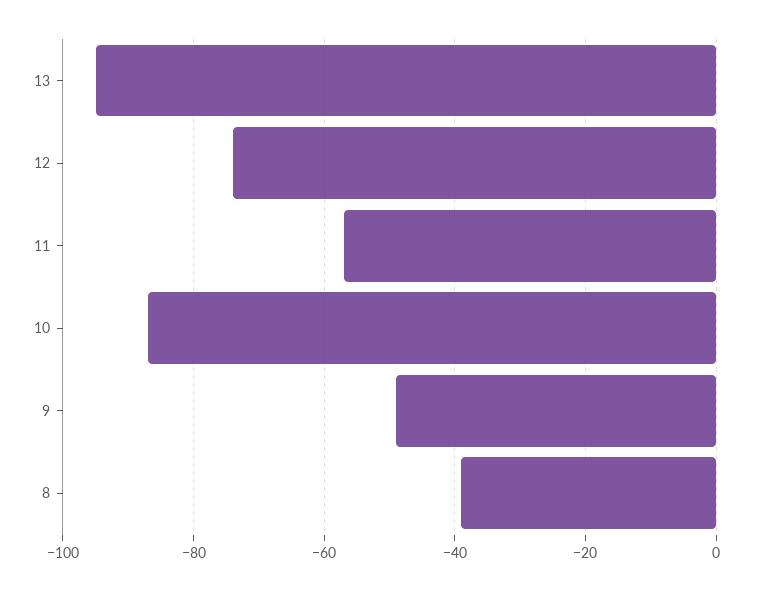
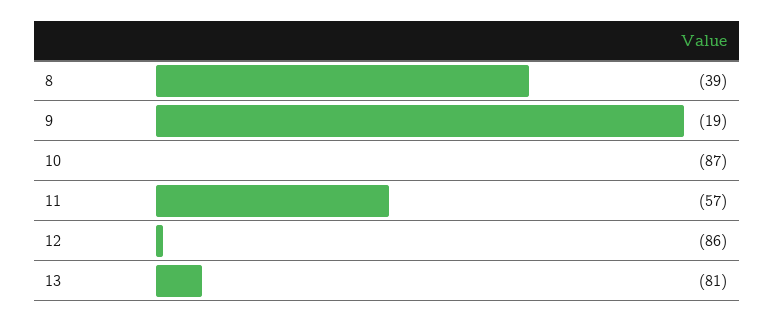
13: -95 -> -81
12: -75 -> -86
9: -50 -> -19

